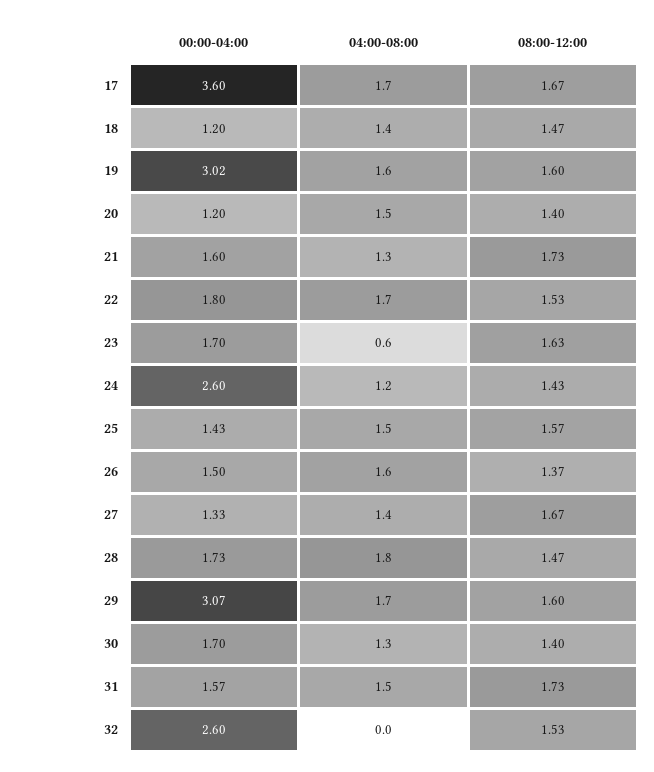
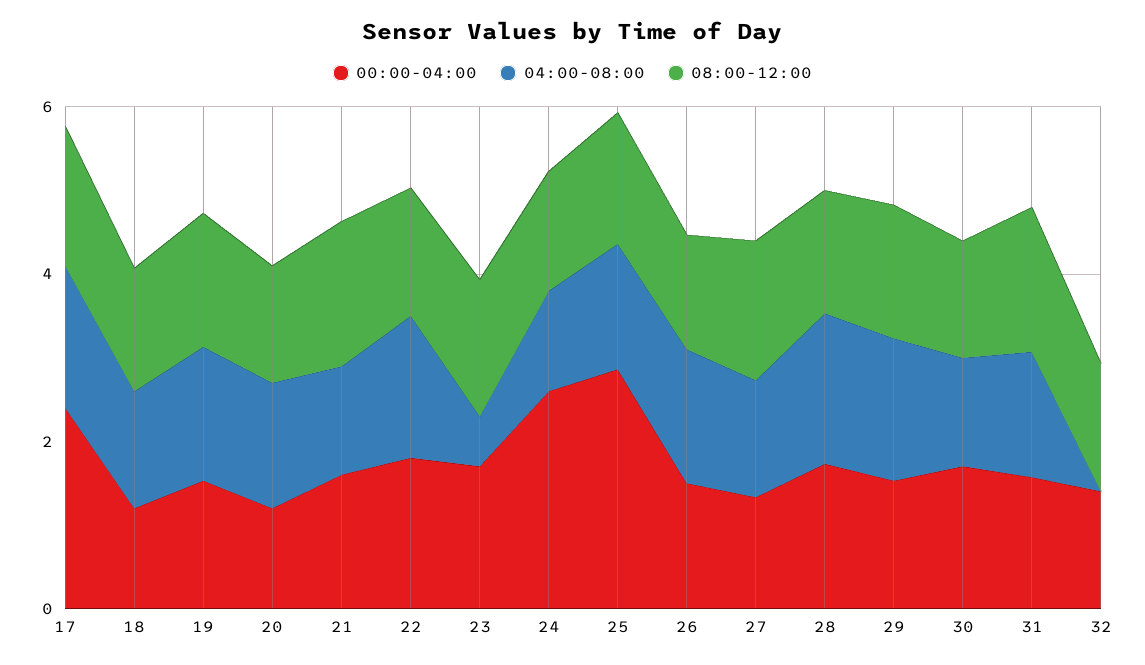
00:00-04:00, 17: 3.6 -> 2.5
00:00-04:00, 19: 3.02 -> 1.5
00:00-04:00, 25: 1.43 -> 3
00:00-04:00, 29: 3.07 -> 1.5
00:00-04:00, 32: 2.6 -> 1.5

